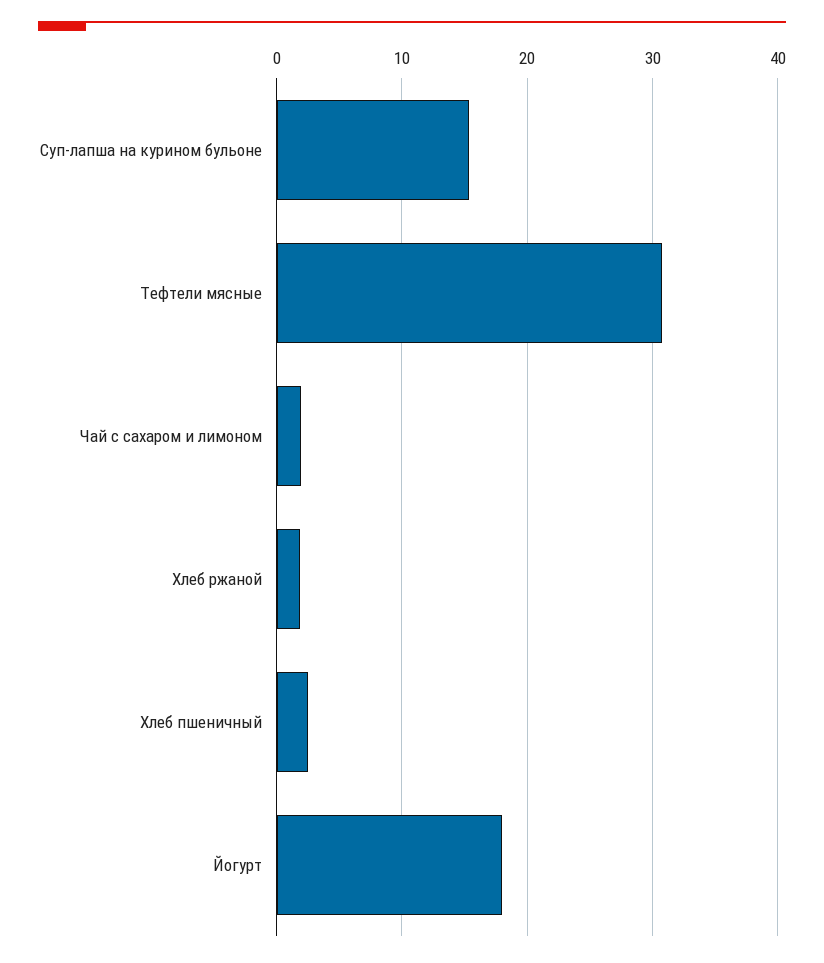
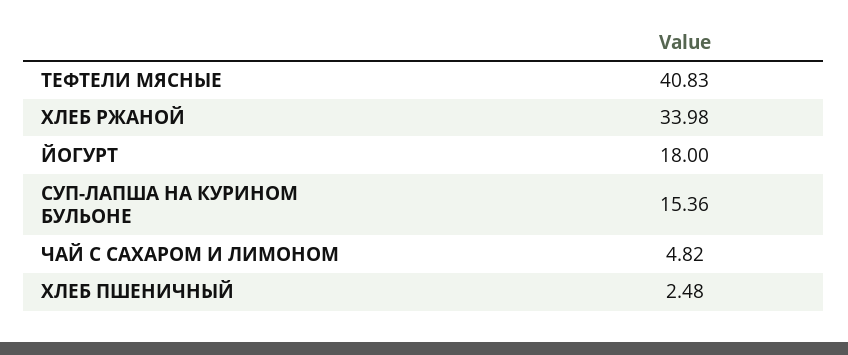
Тефтели мясные: 31 -> 40.83
Чай с сахаром и лимоном: 2 -> 4.82
Хлеб ржаной: 2 -> 33.98

